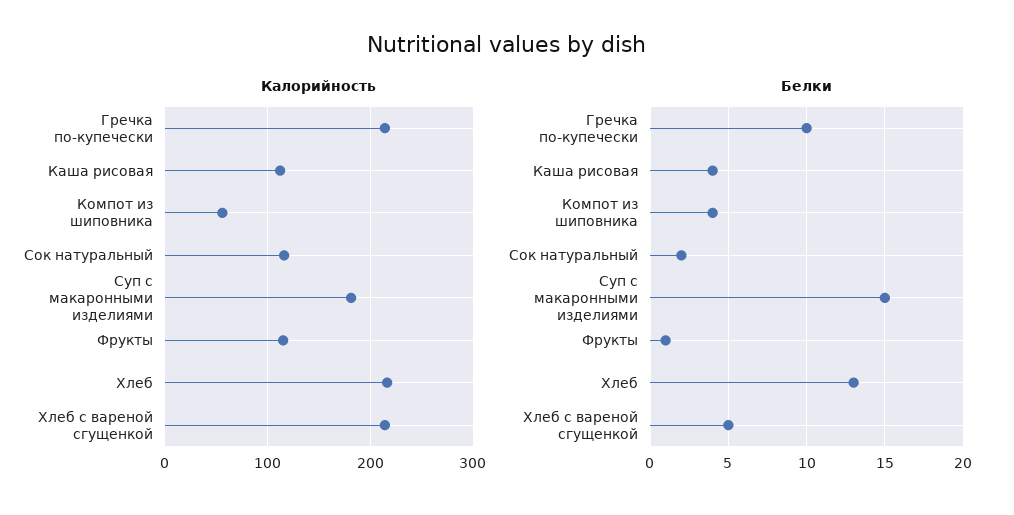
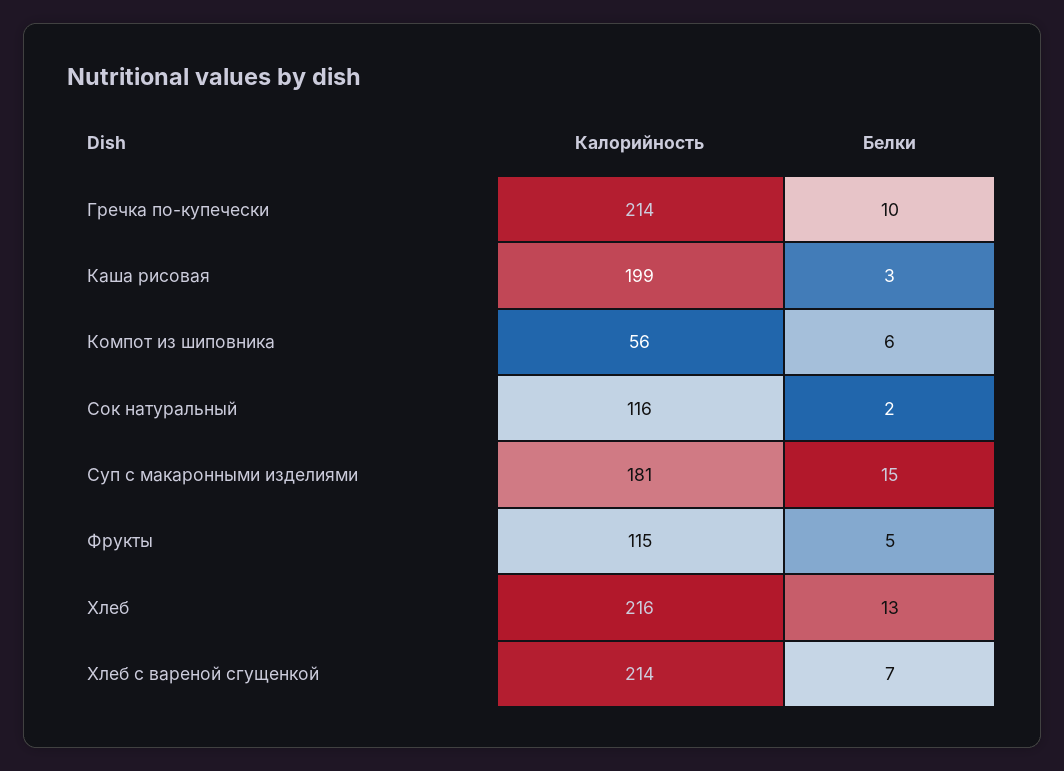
Калорийность, Каша рисовая: 110 -> 199
Белки, Каша рисовая: 4 -> 3
Белки, Компот из шиповника: 4 -> 6
Белки, Фрукты: 1 -> 5
Белки, Хлеб с вареной сгущенкой: 5 -> 7

